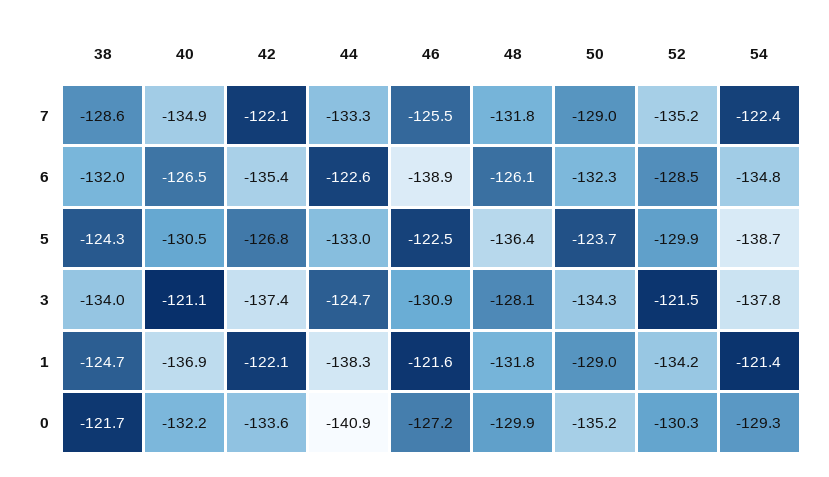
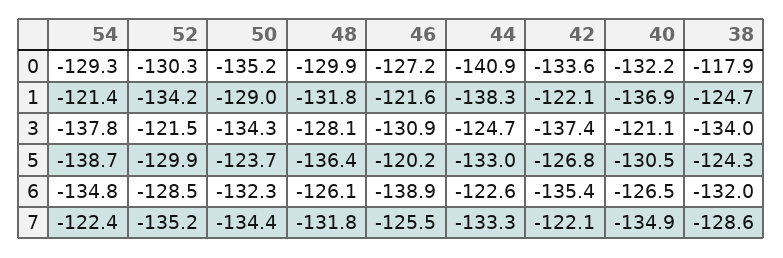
50, 7: -129 -> -134.4
46, 5: -122.5 -> -120.2
38, 0: -121.7 -> -117.9

